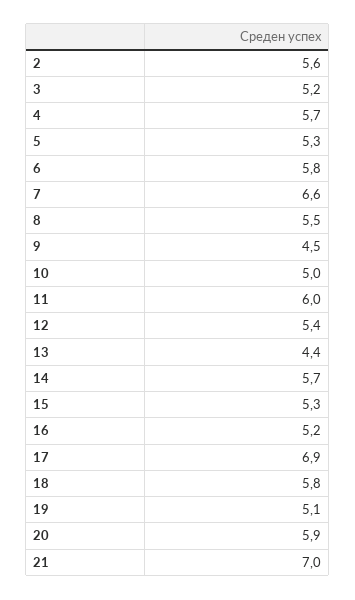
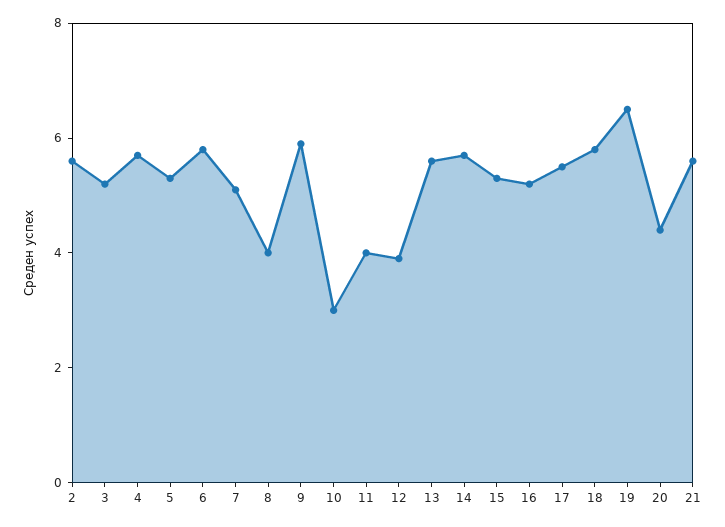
7: 6.6 -> 5
8: 5.5 -> 4
9: 4.5 -> 6
10: 5 -> 3
11: 6 -> 4
12: 5.4 -> 4
13: 4.4 -> 5.5
17: 6.9 -> 5.5
19: 5.1 -> 6.5
20: 5.9 -> 4.5
21: 7 -> 5.5

